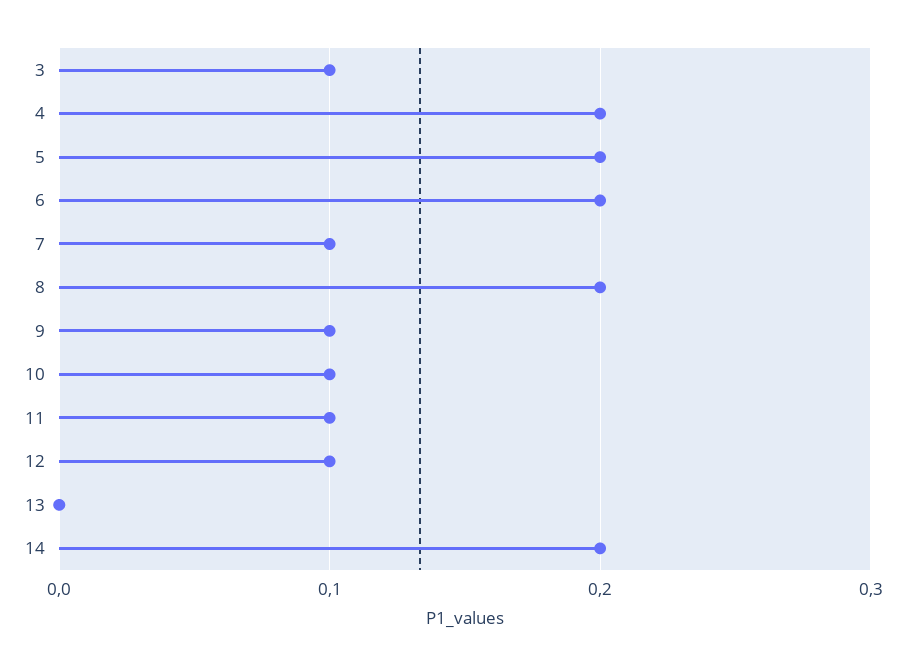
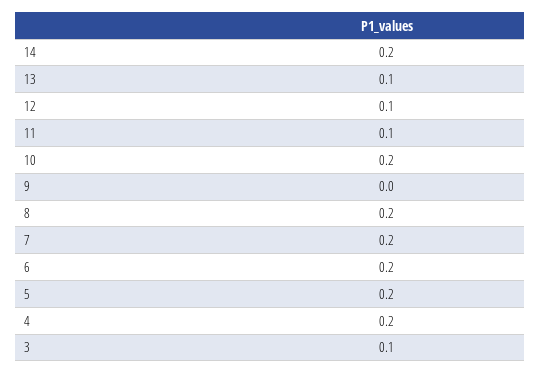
7: 0.1 -> 0.2
9: 0.1 -> 0
10: 0.1 -> 0.2
13: 0 -> 0.1

